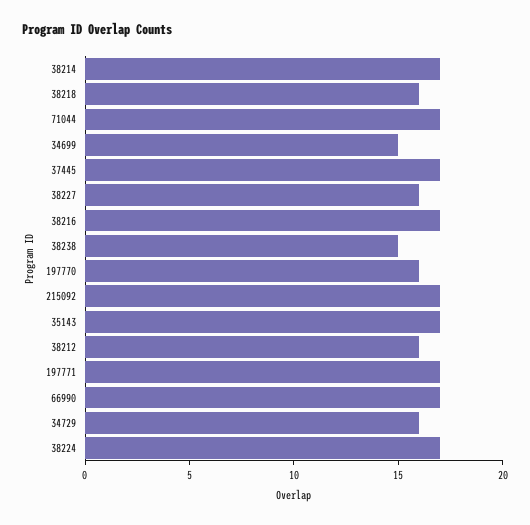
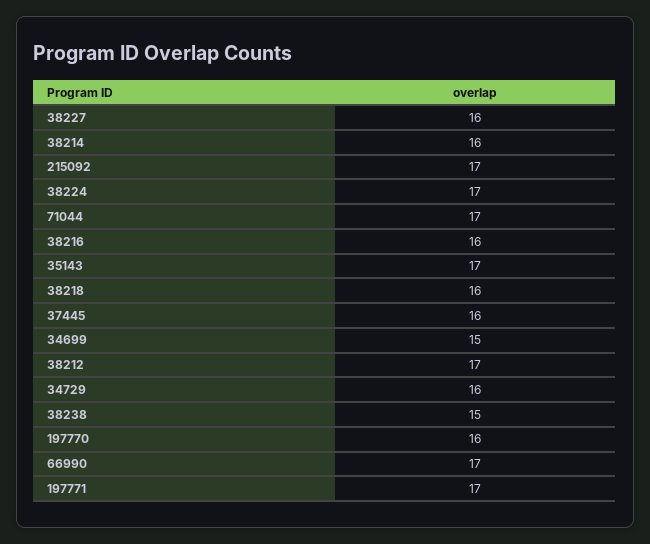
38214: 17 -> 16
37445: 17 -> 16
38216: 17 -> 16
38212: 16 -> 17

